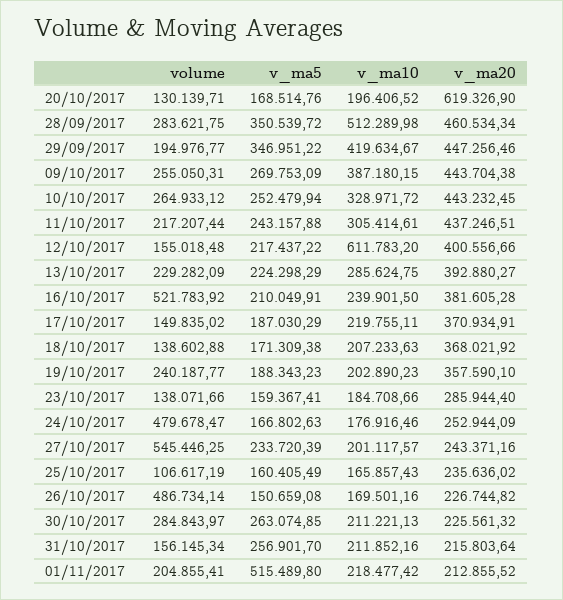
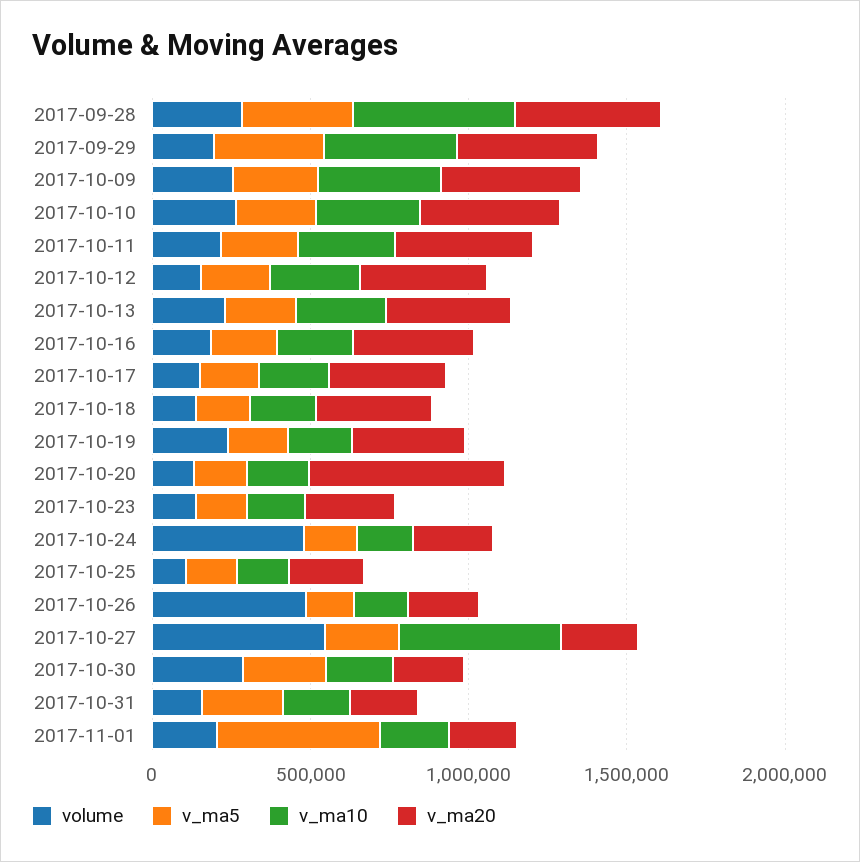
v_ma10, 12/10/2017: 611783.2 -> 300000
volume, 16/10/2017: 521783.92 -> 200000
v_ma10, 27/10/2017: 201117.57 -> 500000

